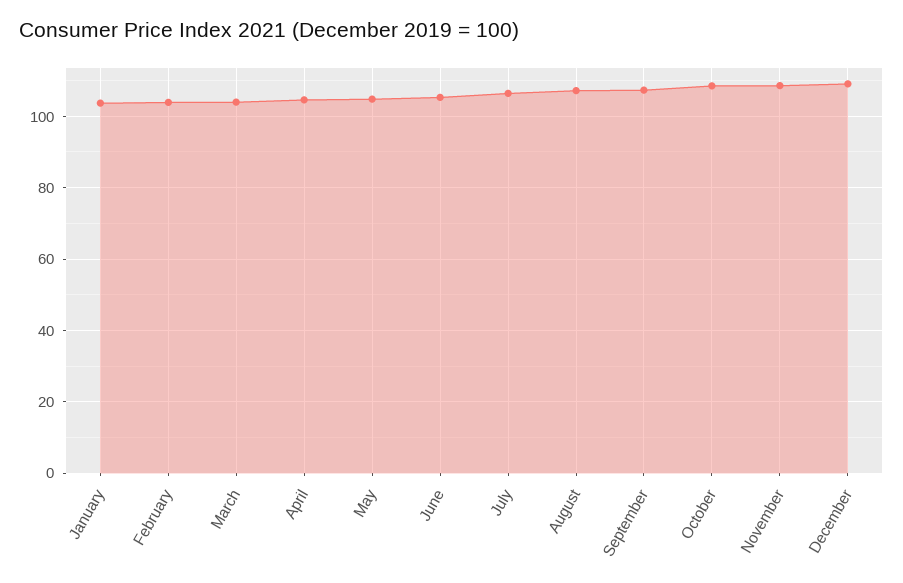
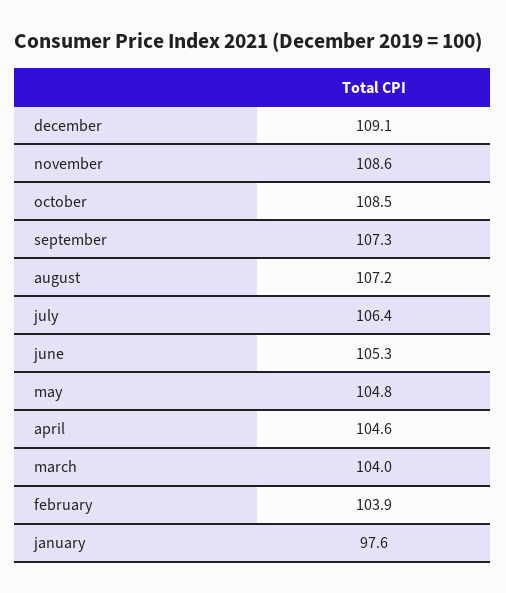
January: 104 -> 97.6

